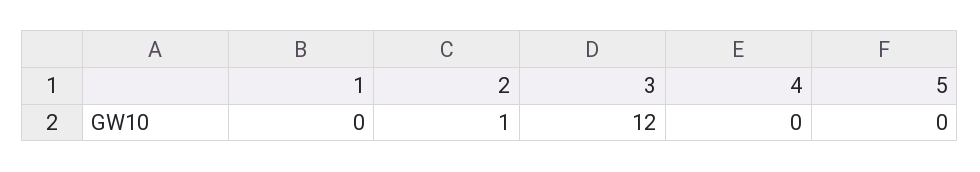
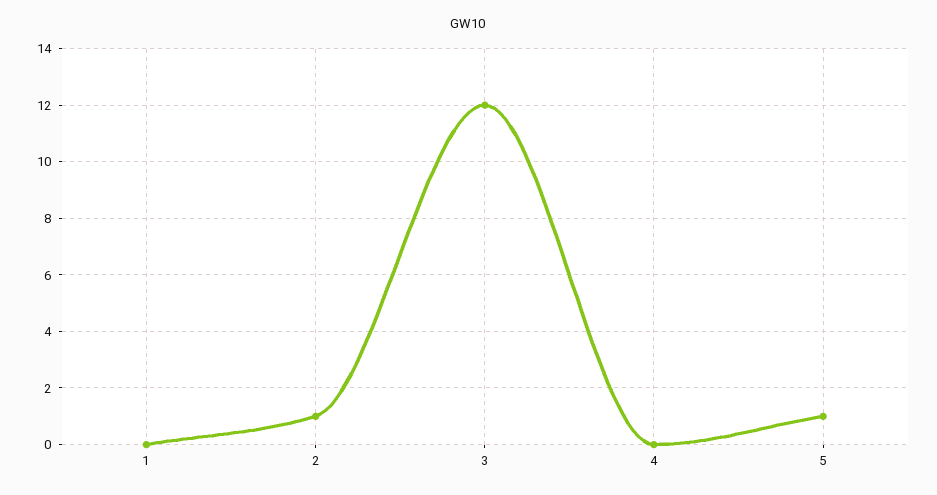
5: 0 -> 1

